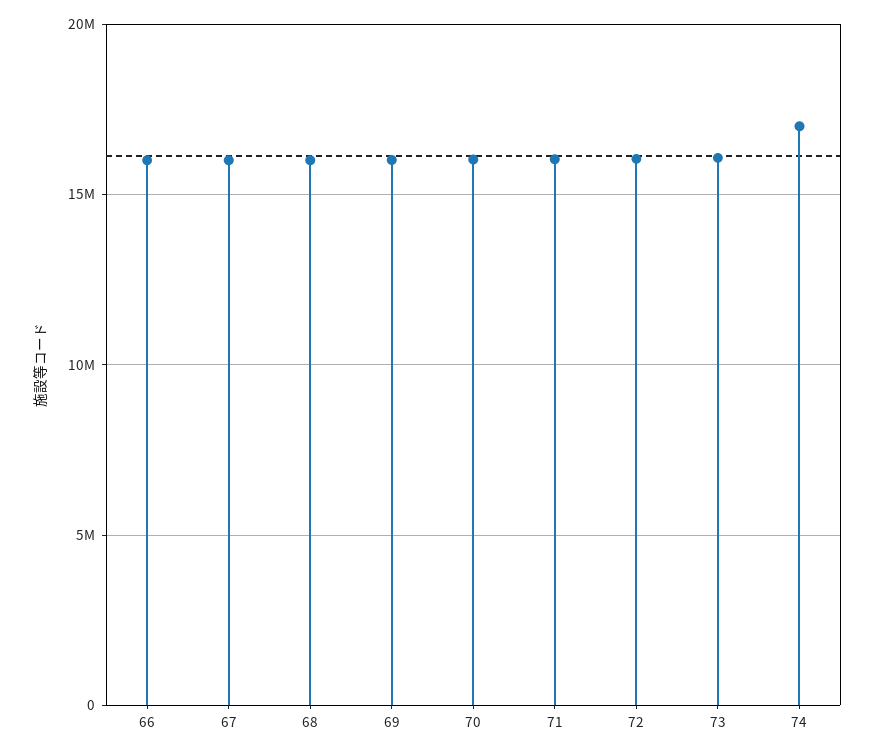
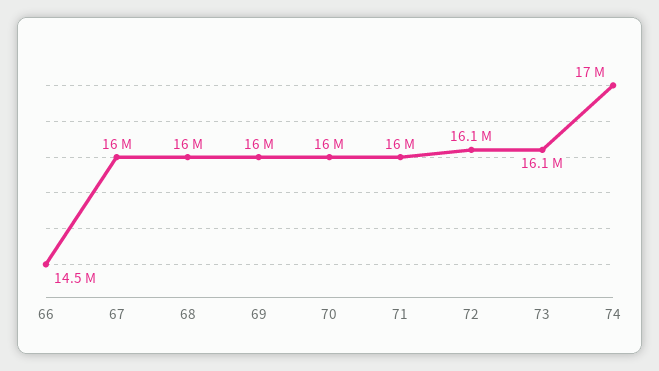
66: 16000000 -> 14500000

